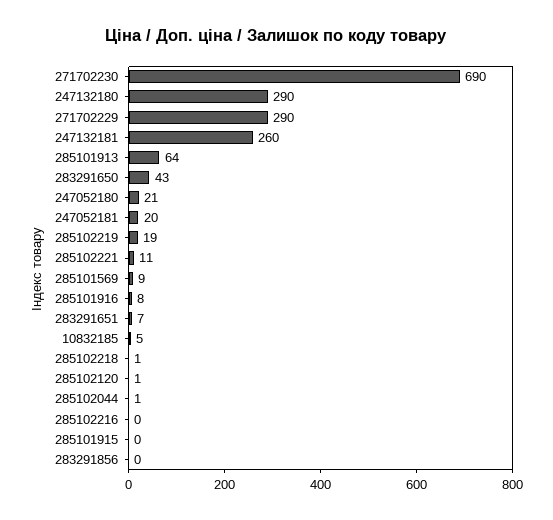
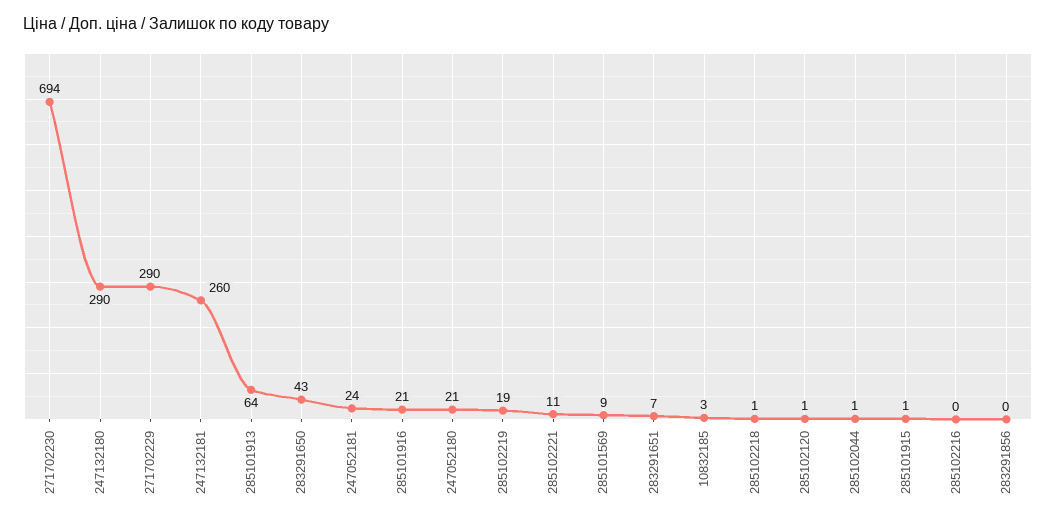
271702230: 690 -> 694
247052181: 20 -> 24
285101916: 8 -> 21
10832185: 5 -> 3
285101915: 0 -> 1

